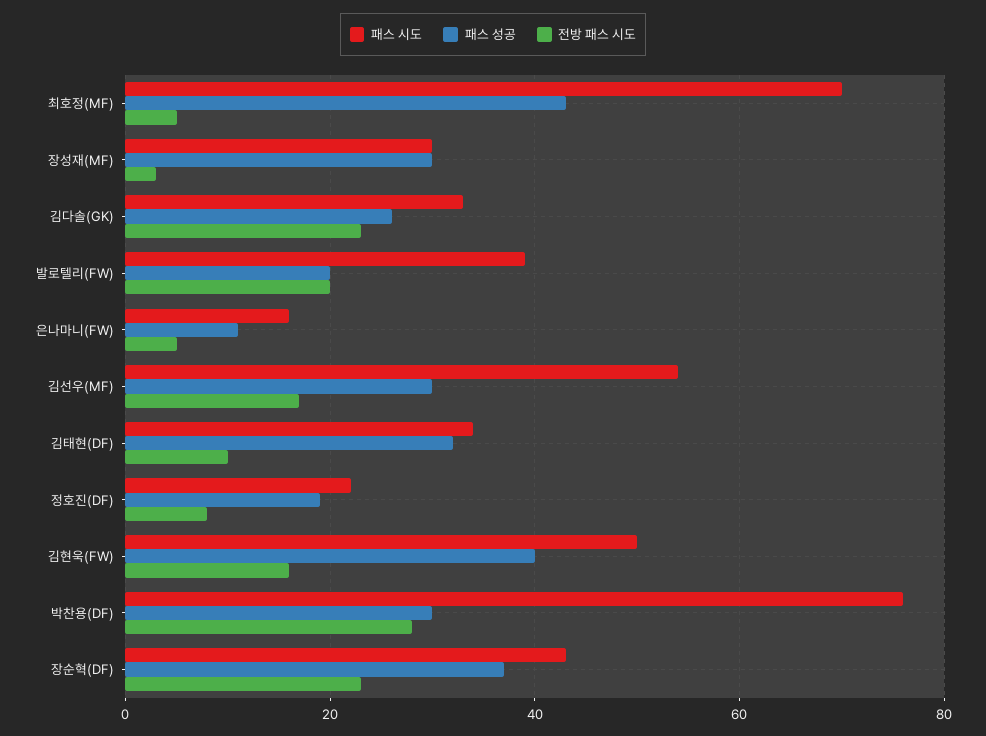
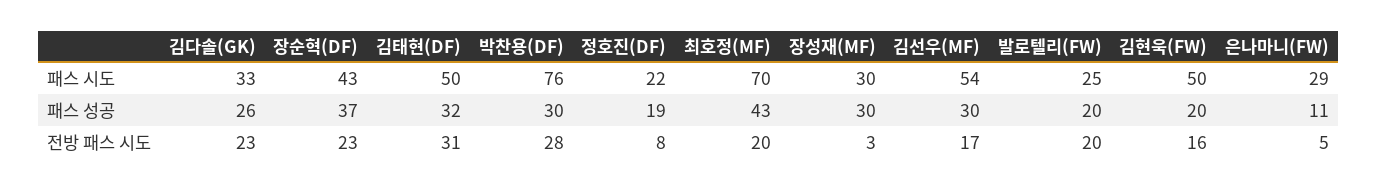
전방 패스 시도, 최호정(MF): 5 -> 20
패스 시도, 발로텔리(FW): 40 -> 25
패스 시도, 은나마니(FW): 15 -> 29
패스 시도, 김태현(DF): 35 -> 50
전방 패스 시도, 김태현(DF): 10 -> 31
패스 성공, 김현욱(FW): 40 -> 20

